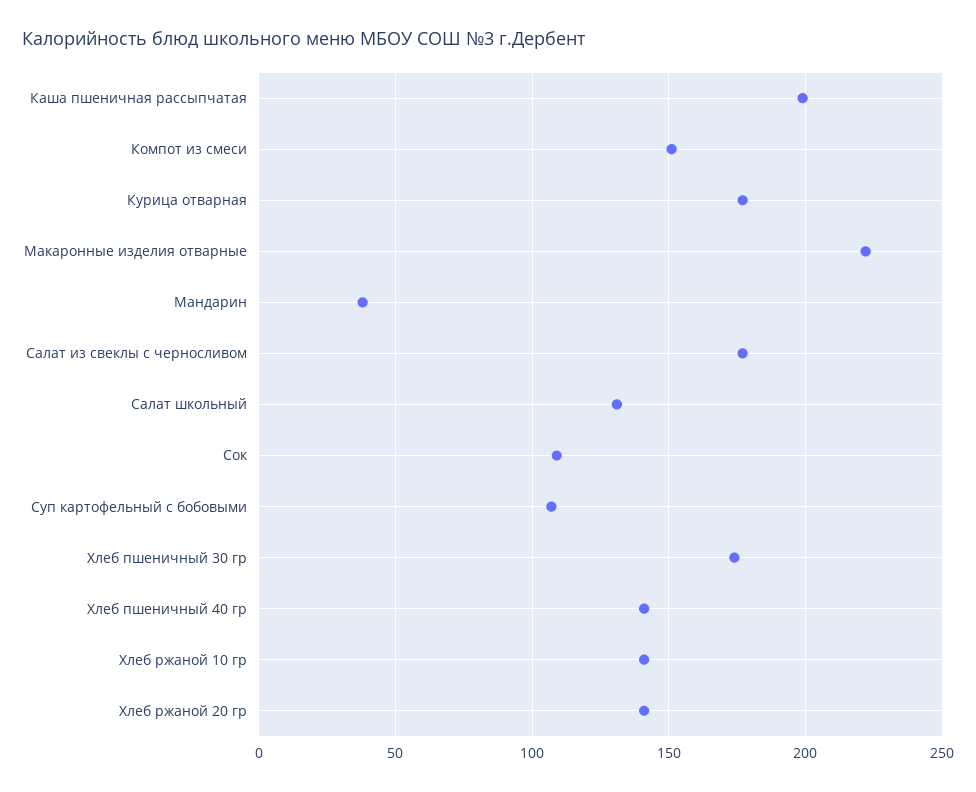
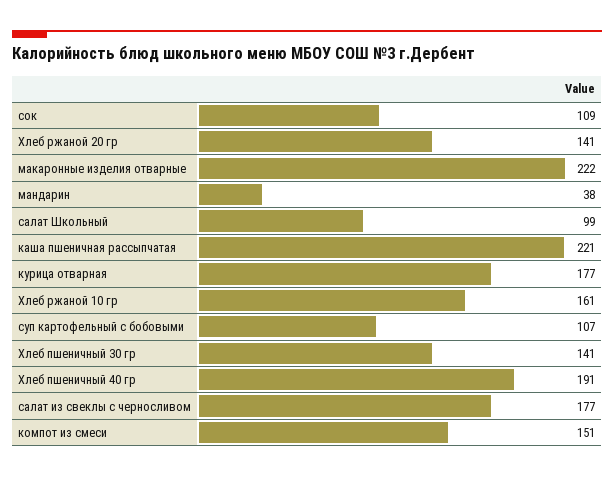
Каша пшеничная рассыпчатая: 200 -> 221
Салат школьный: 130 -> 99
Хлеб пшеничный 30 гр: 175 -> 141
Хлеб пшеничный 40 гр: 140 -> 191
Хлеб ржаной 10 гр: 140 -> 161

